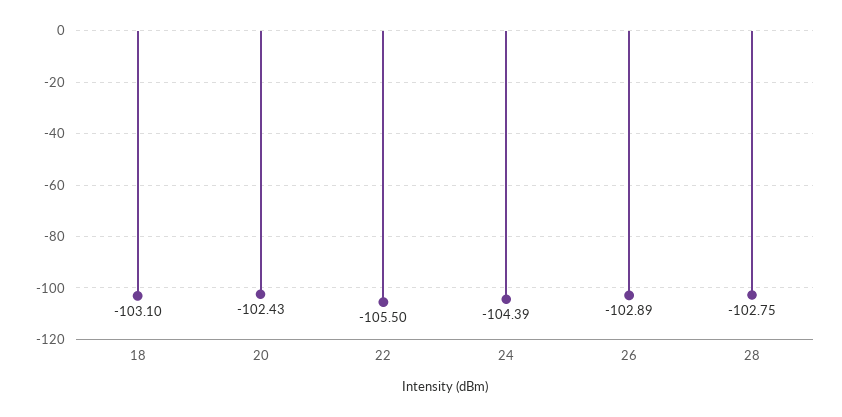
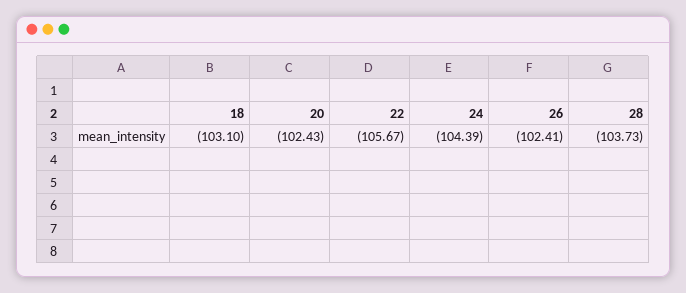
22: -105.5 -> -105.67
26: -102.89 -> -102.41
28: -102.75 -> -103.73

